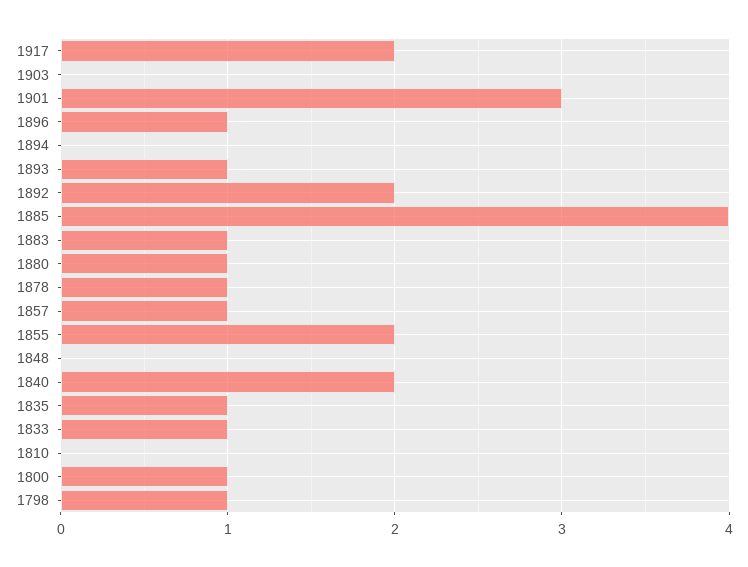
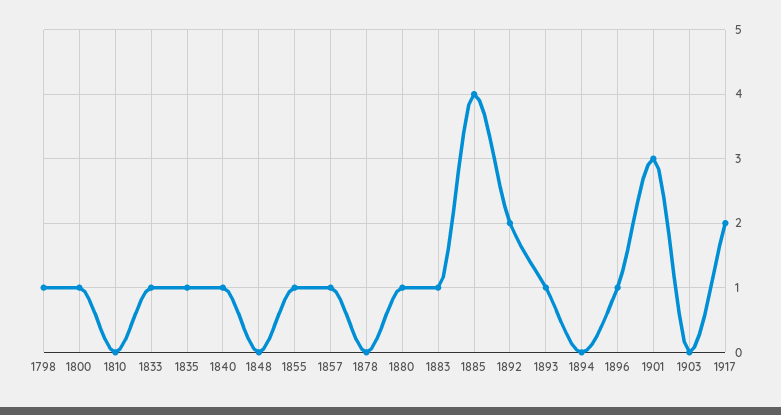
1878: 1 -> 0
1855: 2 -> 1
1840: 2 -> 1

